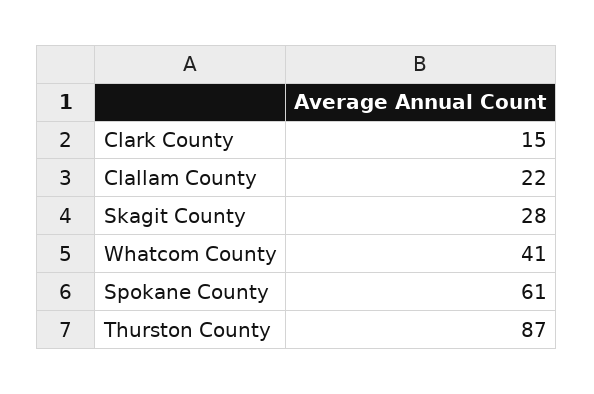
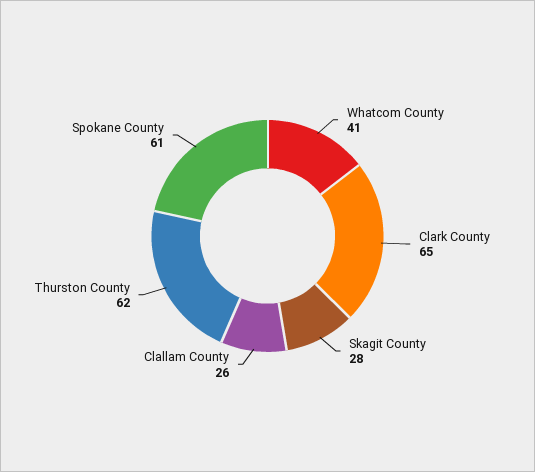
Clark County: 15 -> 65
Clallam County: 22 -> 26
Thurston County: 87 -> 62

